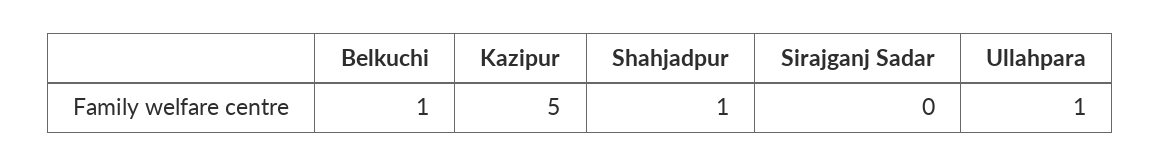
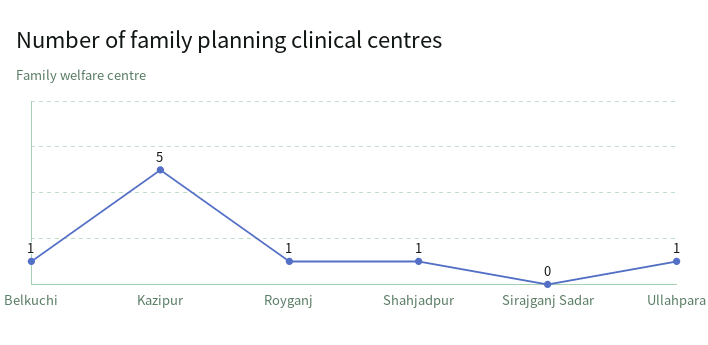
Royganj: none -> 1

